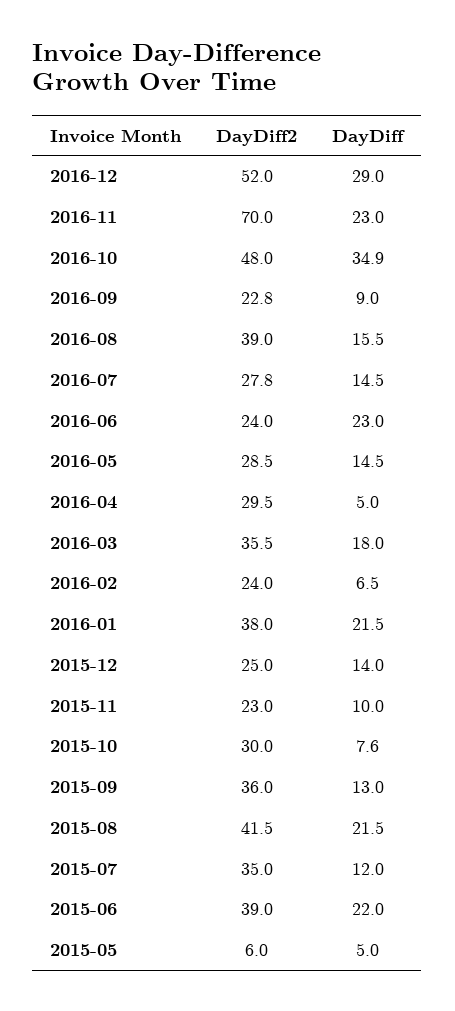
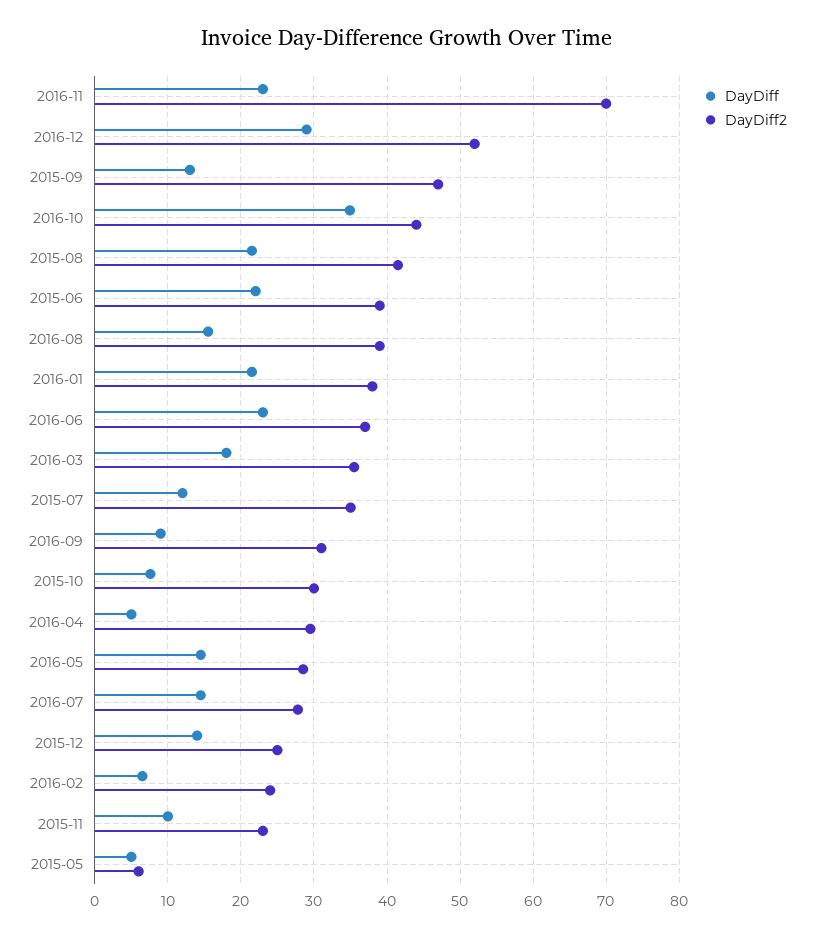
DayDiff2, 2016-10: 48 -> 44
DayDiff2, 2016-09: 22.8 -> 31
DayDiff2, 2016-06: 24 -> 37
DayDiff2, 2015-09: 36 -> 47

